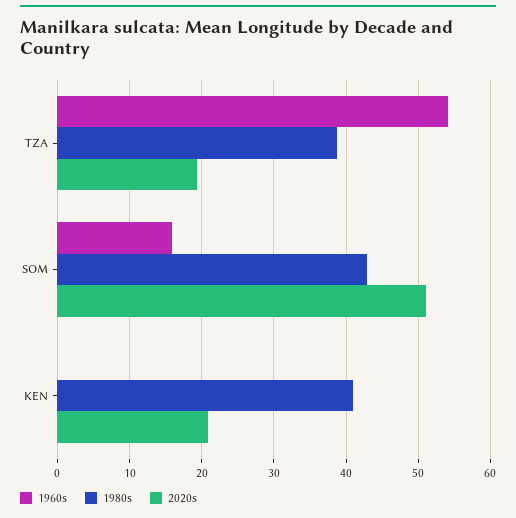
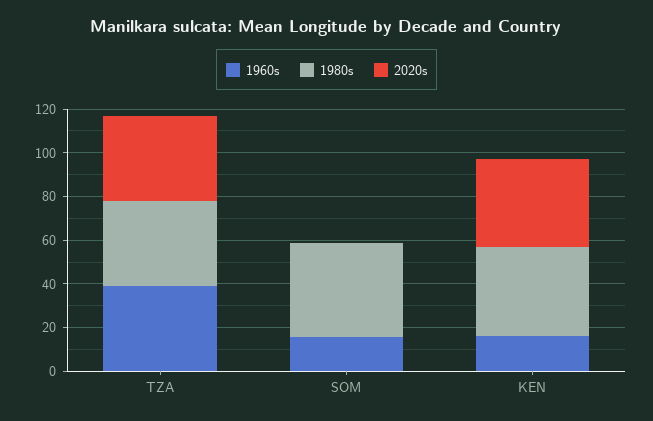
1960s, TZA: 54 -> 40
2020s, TZA: 19 -> 40
2020s, SOM: 51 -> 0
1960s, KEN: 0 -> 15
2020s, KEN: 21 -> 40

